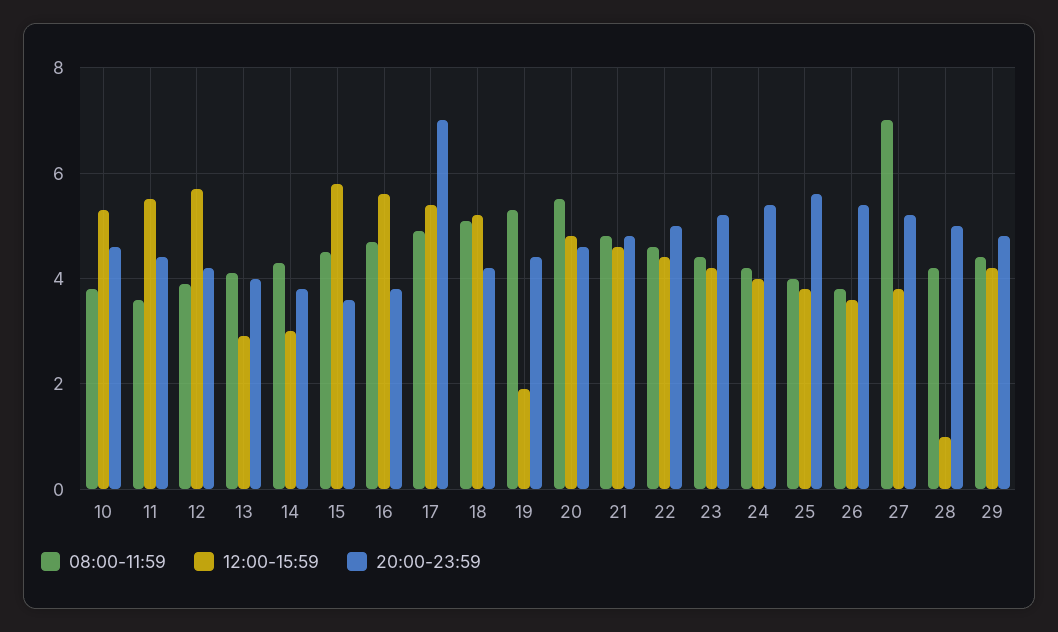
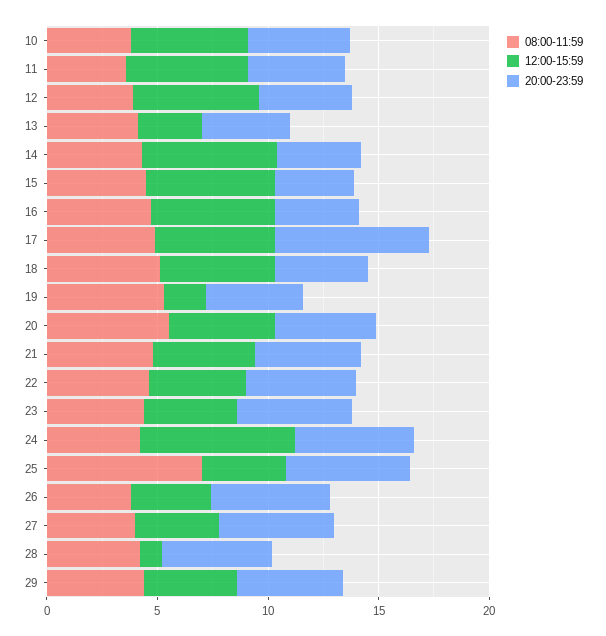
12:00-15:59, 14: 3 -> 6
12:00-15:59, 24: 4 -> 7
08:00-11:59, 25: 4 -> 7
08:00-11:59, 27: 7 -> 4

